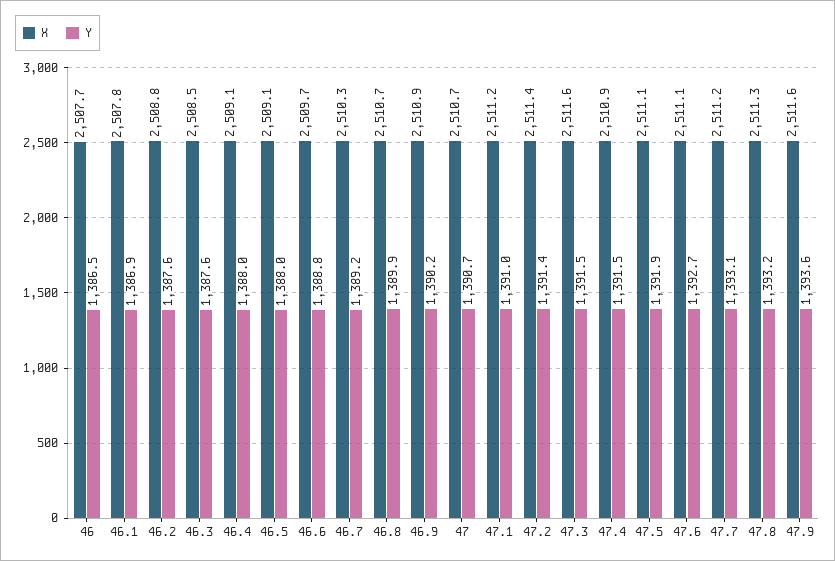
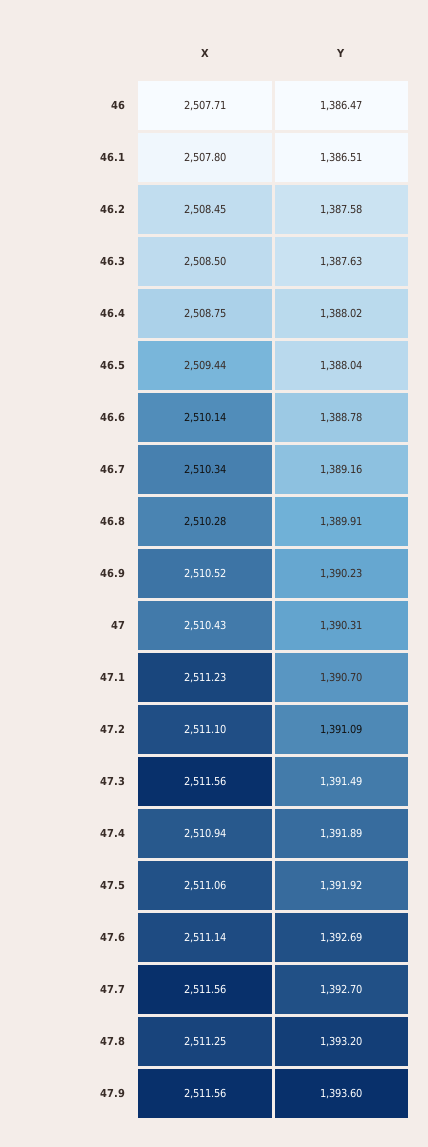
Y, 46.1: 1386.9 -> 1386.51
X, 46.2: 2508.8 -> 2508.45
X, 46.4: 2509.1 -> 2508.75
X, 46.5: 2509.1 -> 2509.44
X, 46.6: 2509.7 -> 2510.14
X, 46.8: 2510.7 -> 2510.28
X, 46.9: 2510.9 -> 2510.52
X, 47: 2510.7 -> 2510.43
Y, 47: 1390.7 -> 1390.31
Y, 47.1: 1391 -> 1390.7
X, 47.2: 2511.4 -> 2511.1
Y, 47.2: 1391.4 -> 1391.09
Y, 47.4: 1391.5 -> 1391.89
X, 47.7: 2511.2 -> 2511.56
Y, 47.7: 1393.1 -> 1392.7

